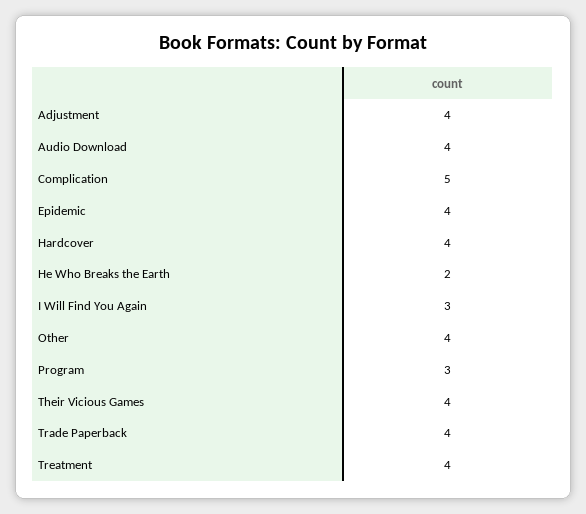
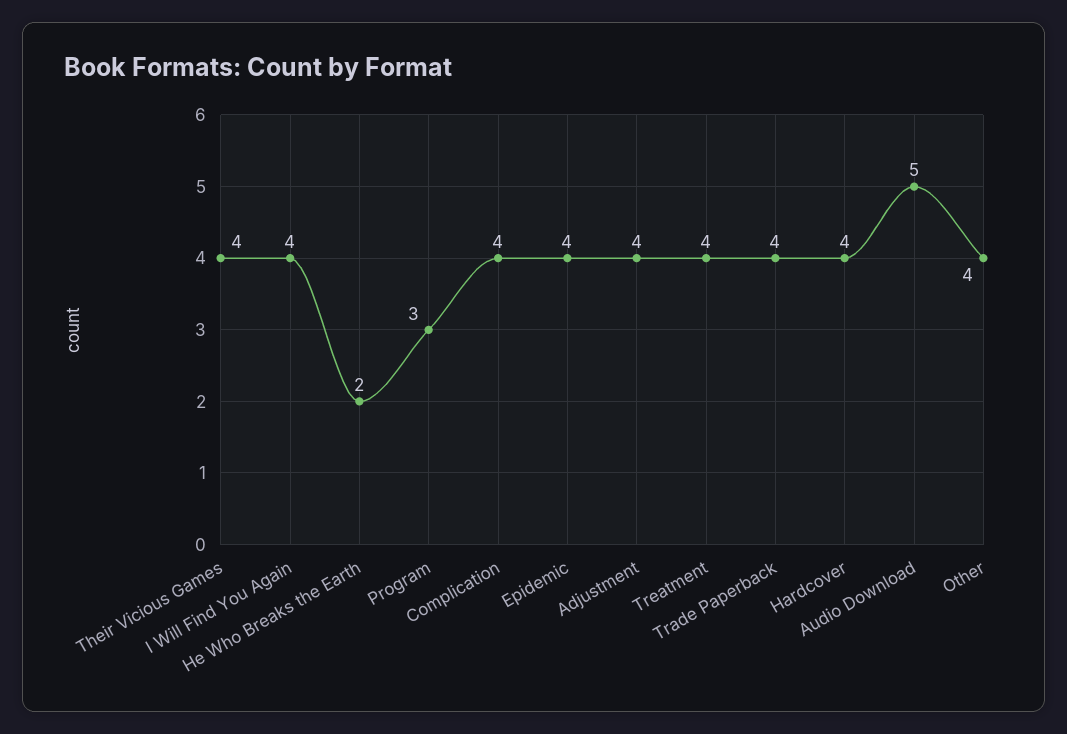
Audio Download: 4 -> 5
Complication: 5 -> 4
I Will Find You Again: 3 -> 4

